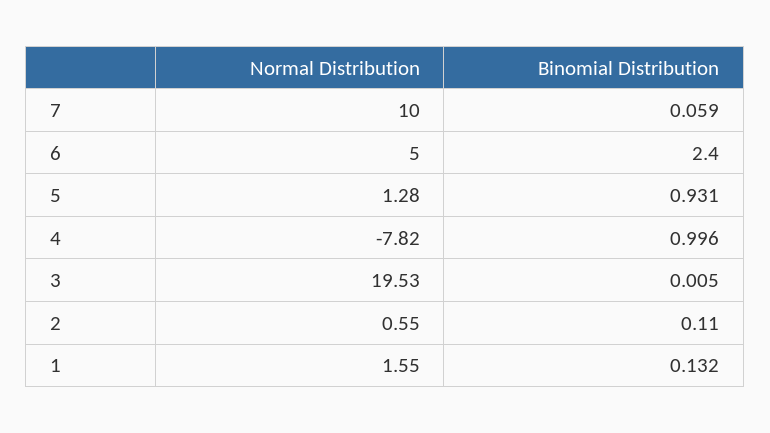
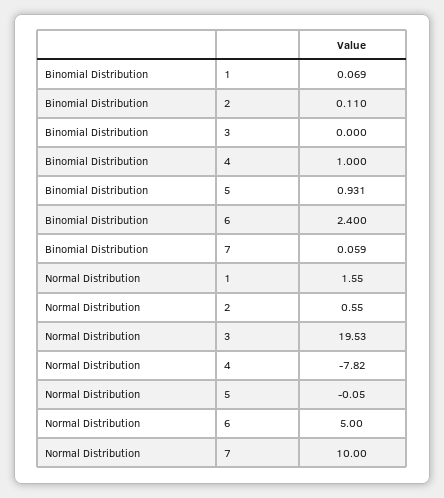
Normal Distribution, 5: 1.28 -> -0.05
Binomial Distribution, 4: 0.996 -> 1
Binomial Distribution, 3: 0.005 -> 0
Binomial Distribution, 1: 0.132 -> 0.069

